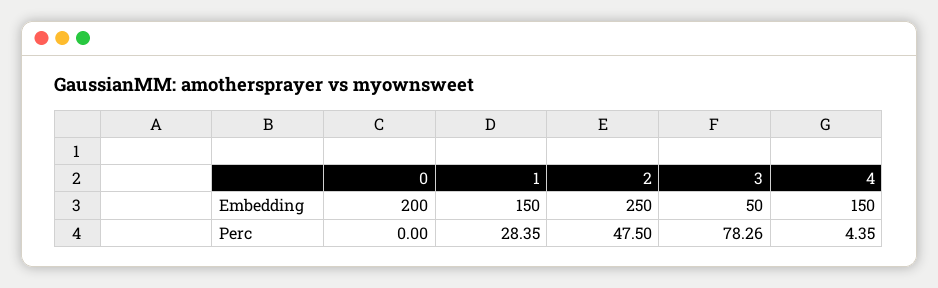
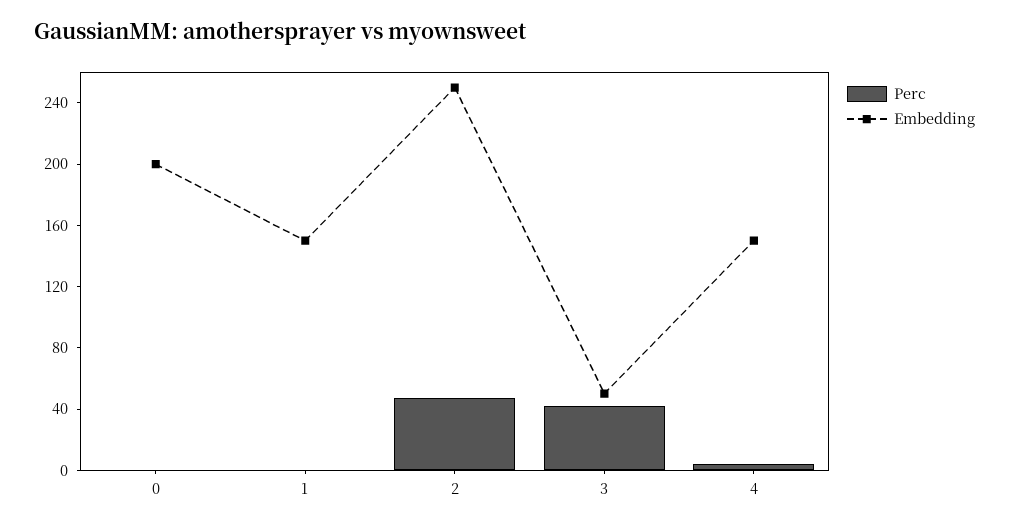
Perc, 1: 28.35 -> 0
Perc, 3: 78.26 -> 40

